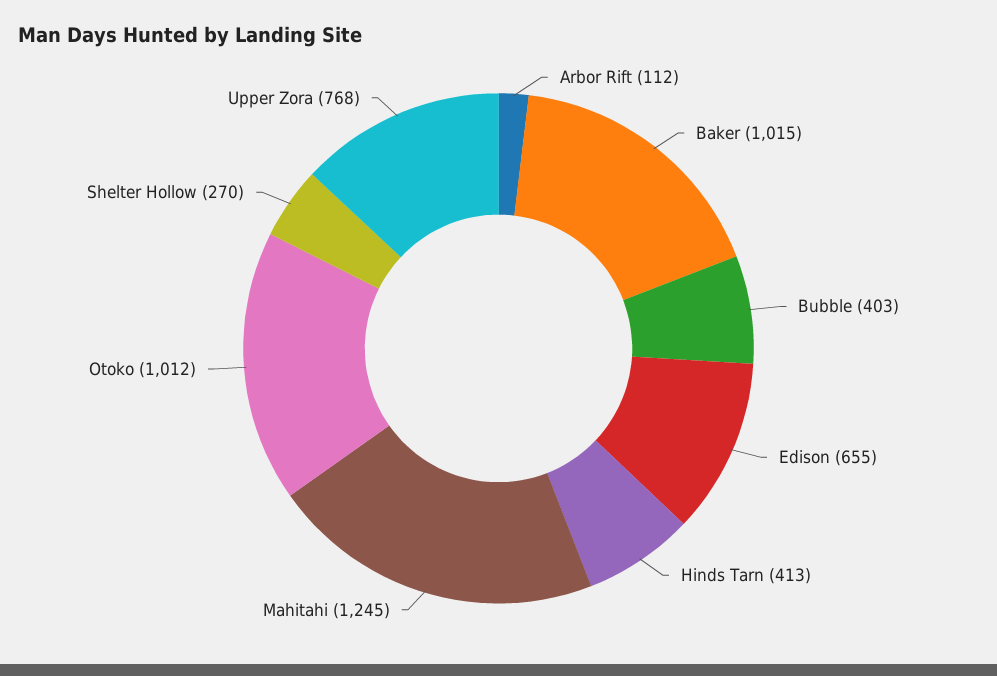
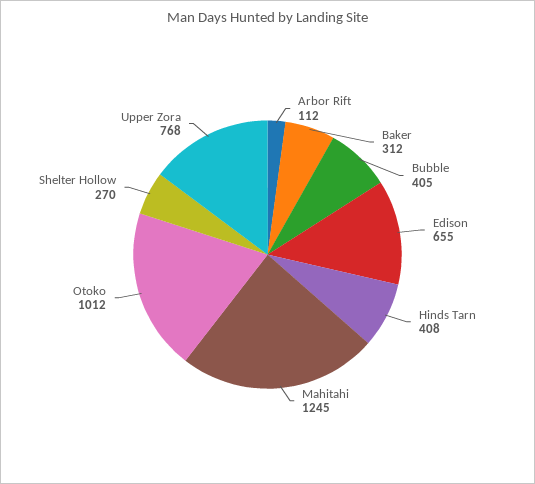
Baker: 1015 -> 312
Bubble: 403 -> 405
Hinds Tarn: 413 -> 408

